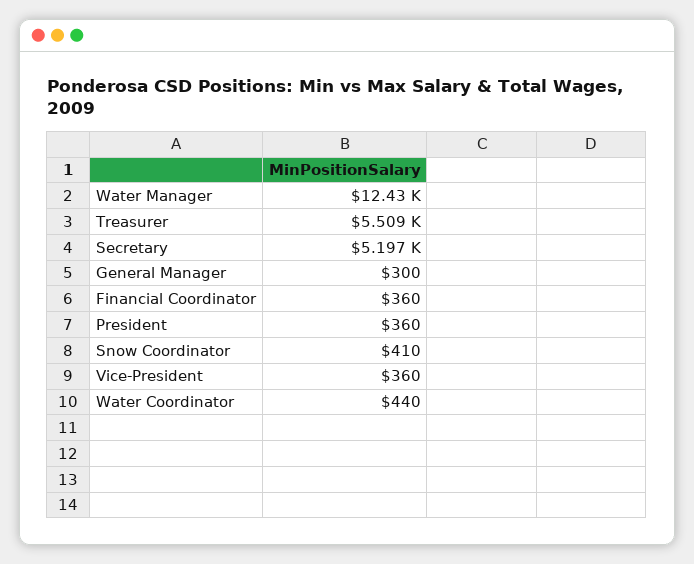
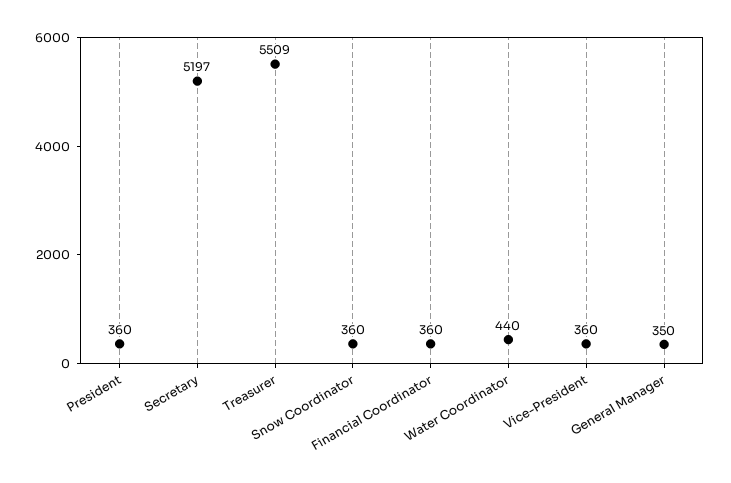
Water Manager: 12430 -> none
General Manager: 300 -> 350
Snow Coordinator: 410 -> 360

